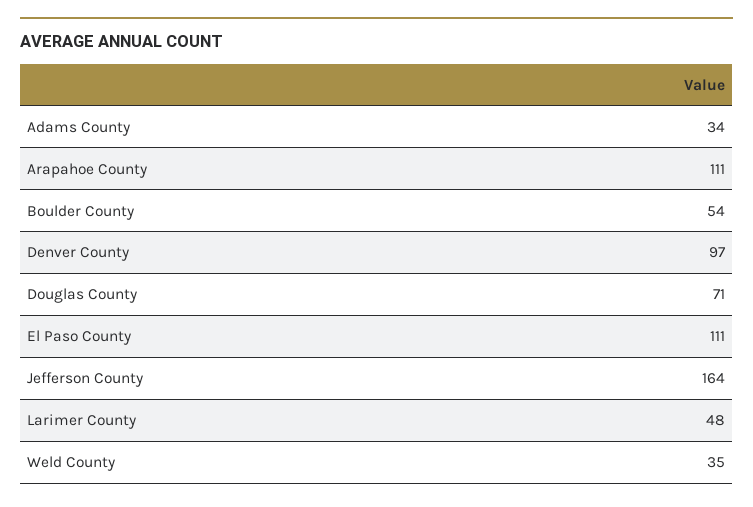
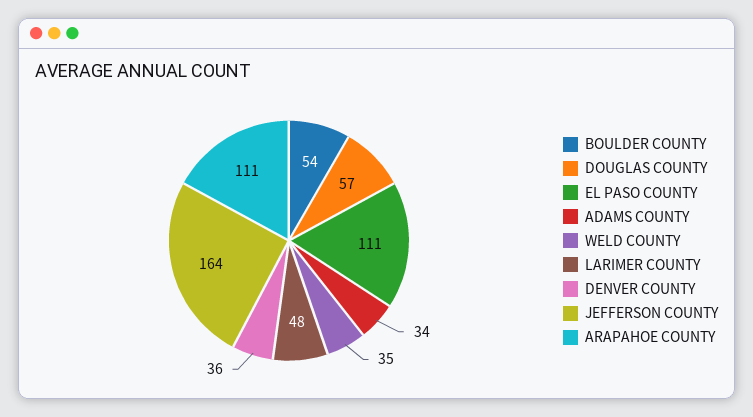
Denver County: 97 -> 36
Douglas County: 71 -> 57

